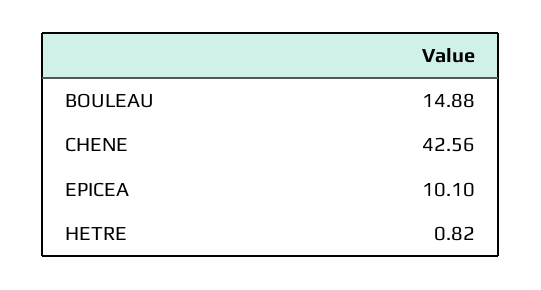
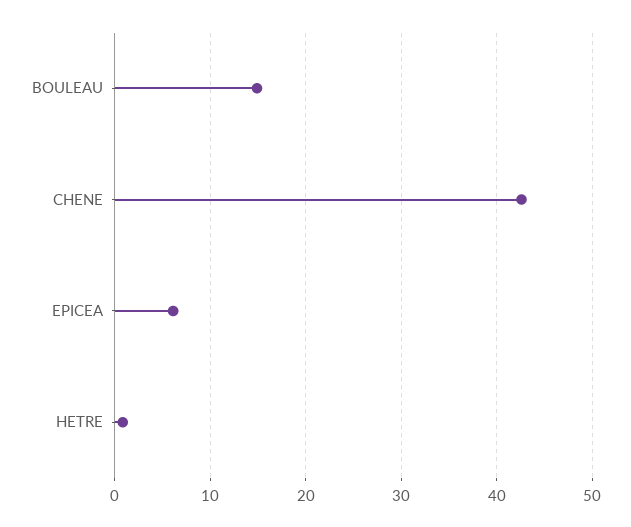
EPICEA: 10.1 -> 6

